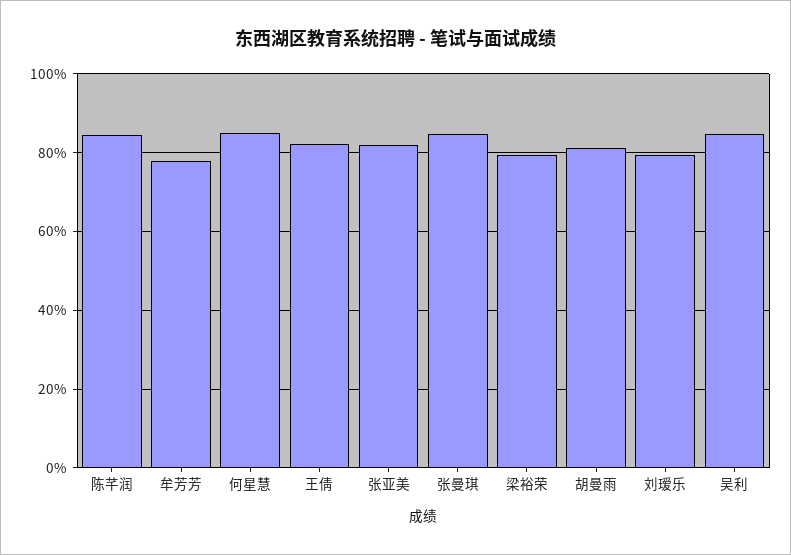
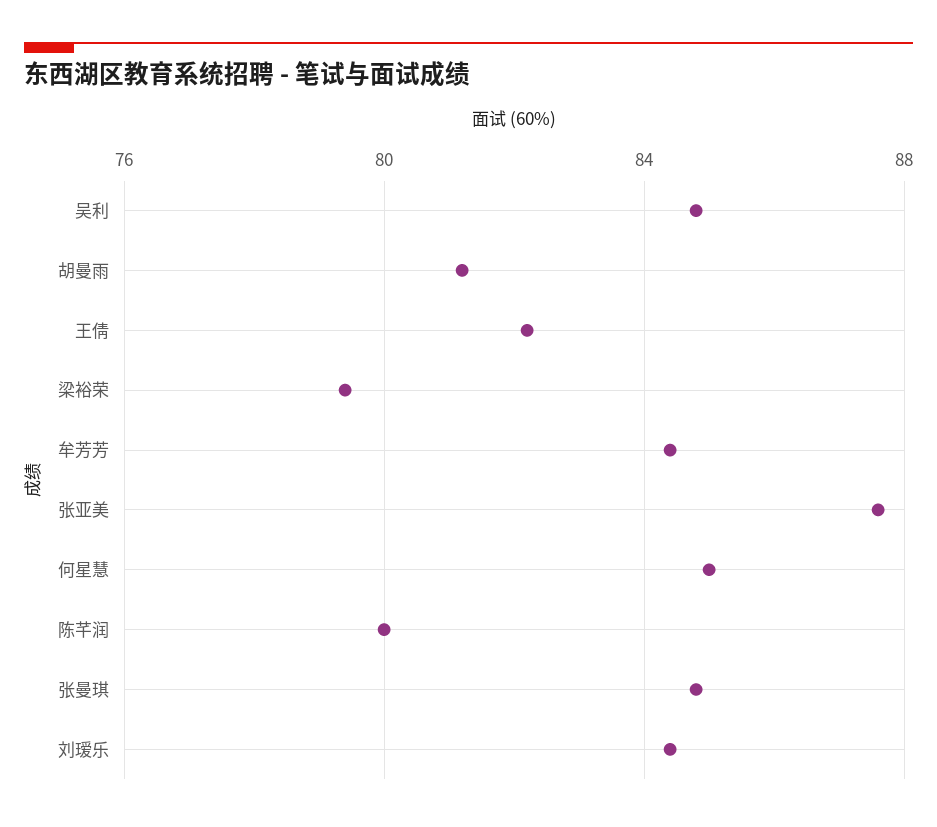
陈芊润: 84 -> 80
牟芳芳: 78 -> 84.5
张亚美: 82 -> 87.5
刘瑷乐: 80 -> 84.5

